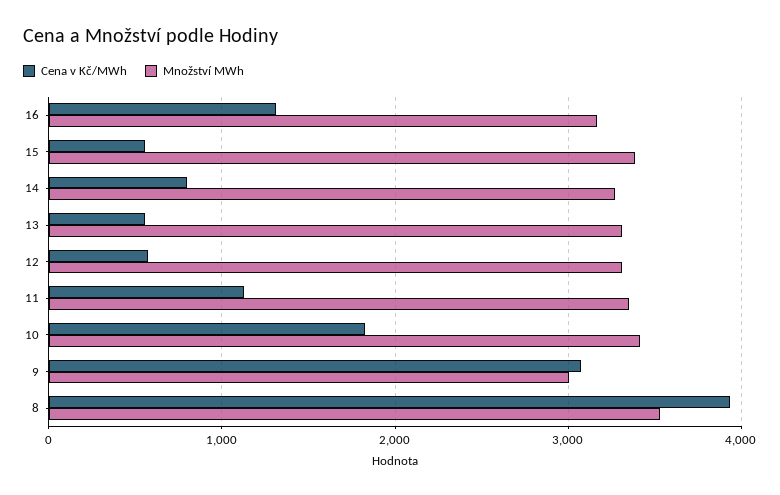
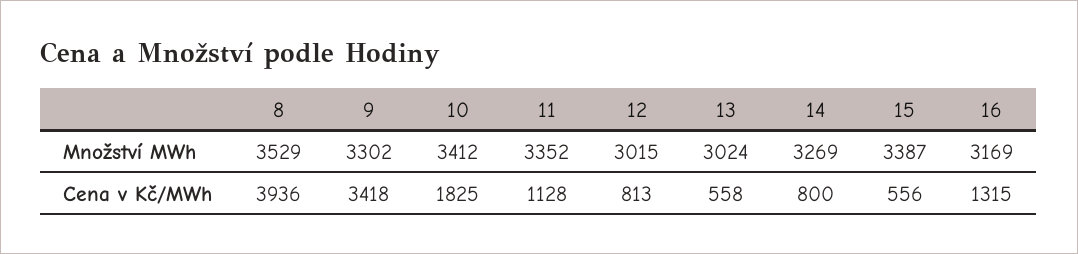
Množství MWh, 13: 3300 -> 3024
Cena v Kč/MWh, 12: 600 -> 813
Množství MWh, 12: 3300 -> 3015
Cena v Kč/MWh, 9: 3100 -> 3418
Množství MWh, 9: 3000 -> 3302

